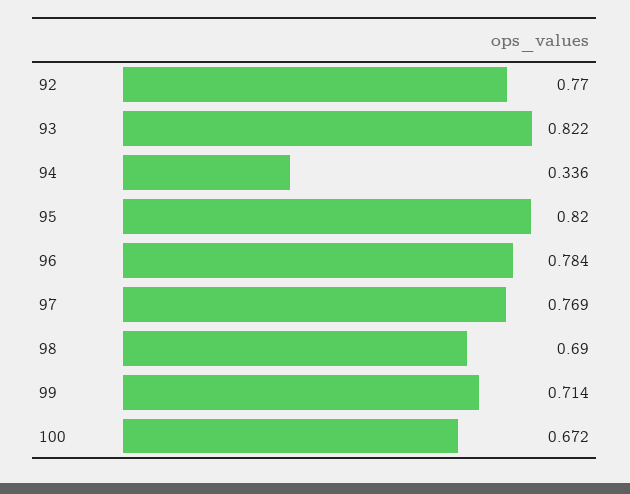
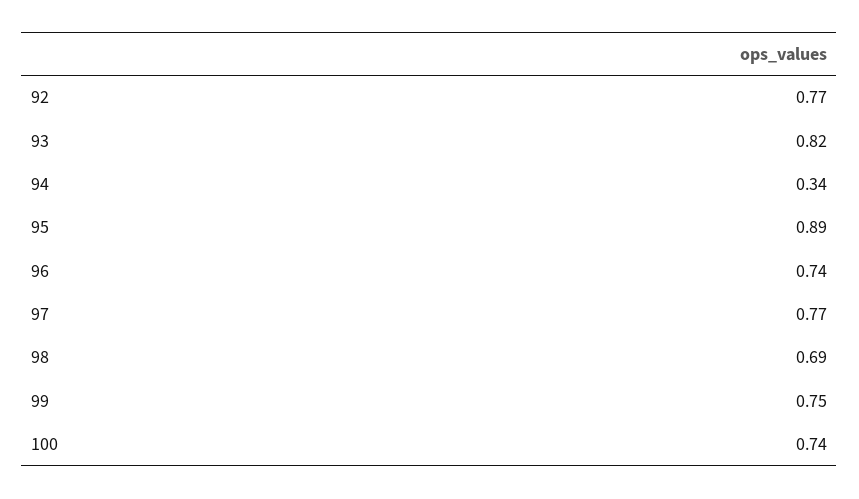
95: 0.82 -> 0.89
96: 0.784 -> 0.74
99: 0.714 -> 0.75
100: 0.672 -> 0.74

